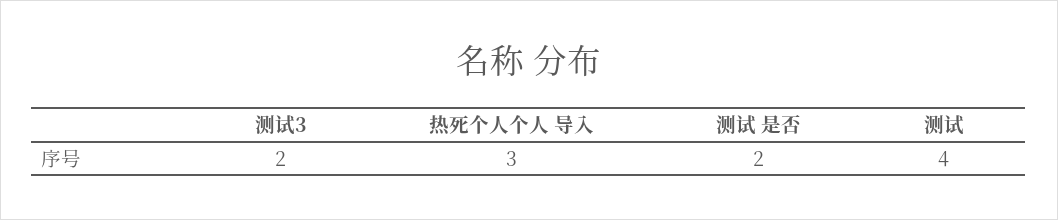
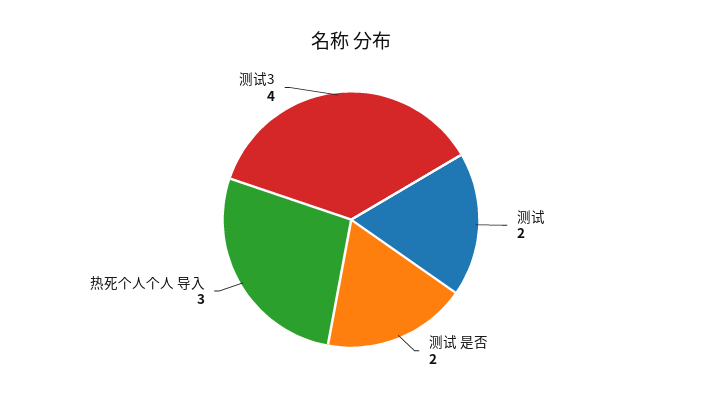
测试3: 2 -> 4
测试: 4 -> 2

